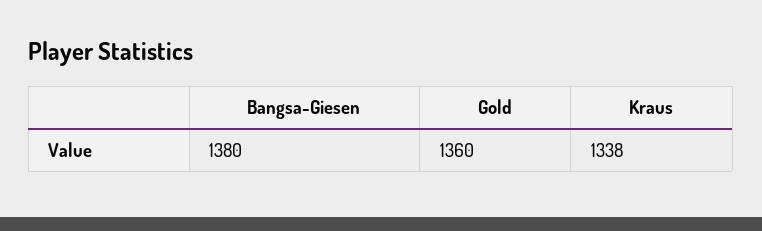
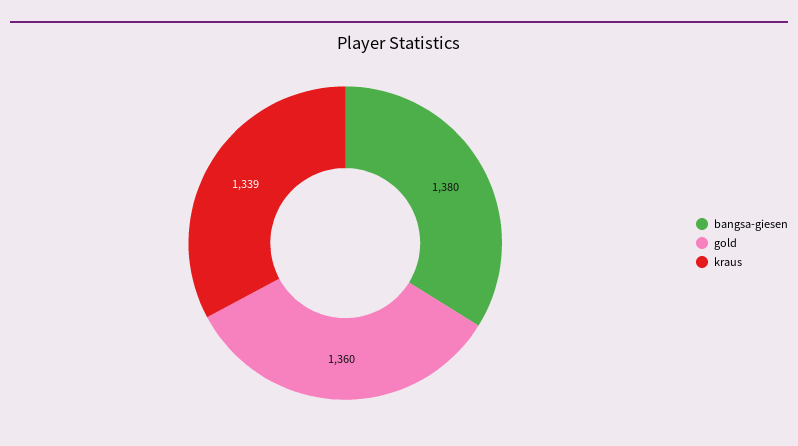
Kraus: 1338 -> 1339

